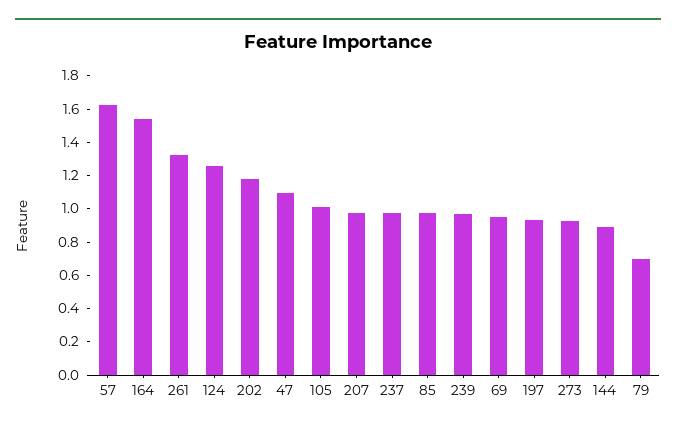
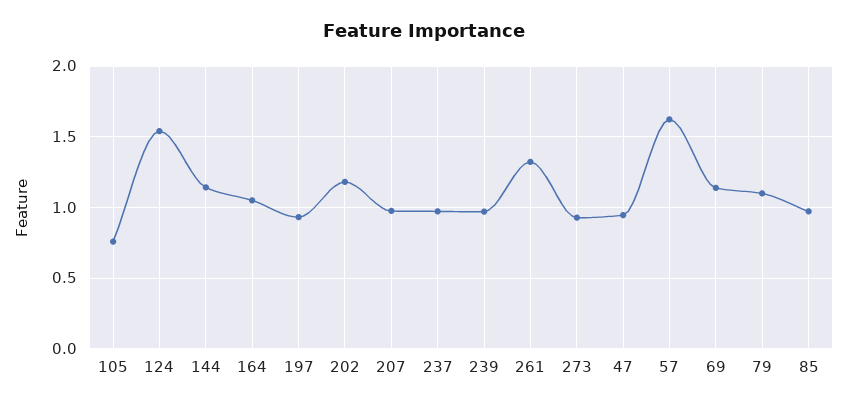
164: 1.55 -> 1.05
124: 1.25 -> 1.55
47: 1.1 -> 0.95
105: 1 -> 0.75
69: 0.95 -> 1.15
144: 0.9 -> 1.15
79: 0.7 -> 1.1

